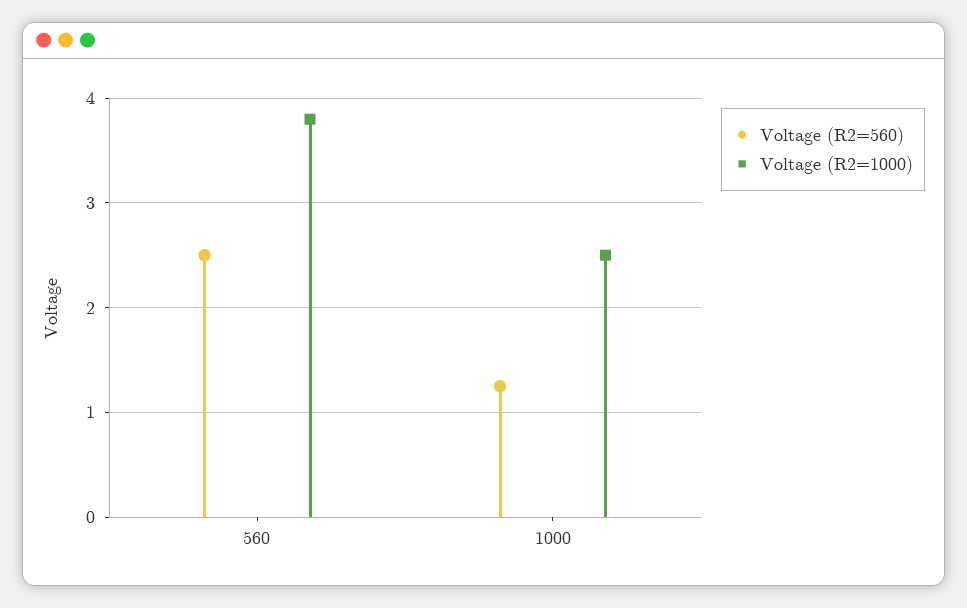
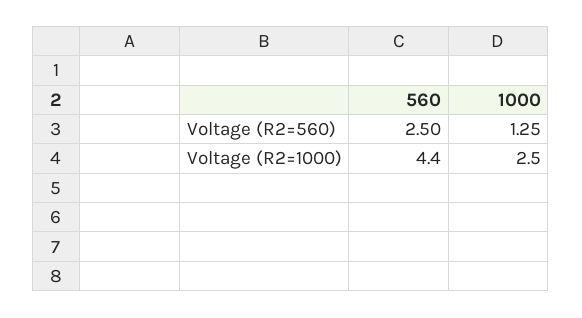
Voltage (R2=1000), 560: 3.8 -> 4.4

